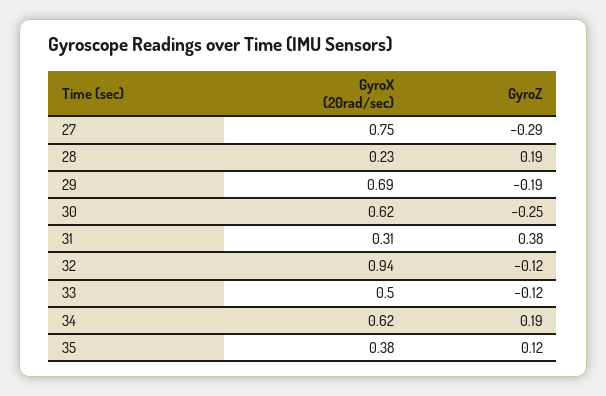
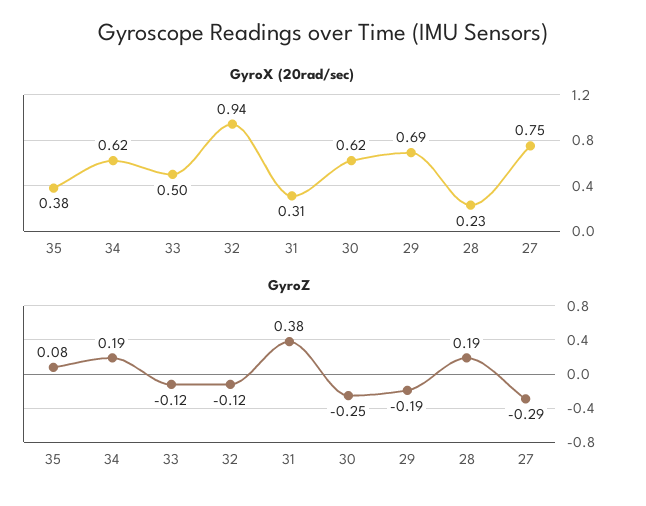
GyroZ, 35: 0.12 -> 0.08

